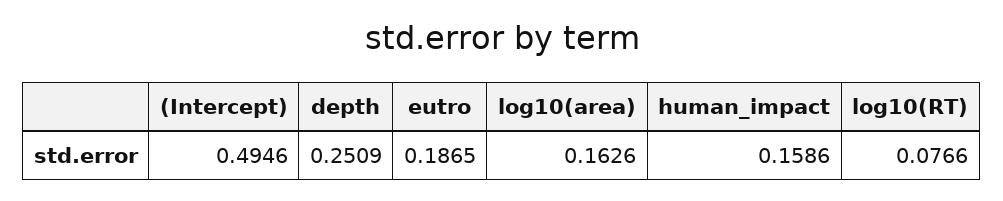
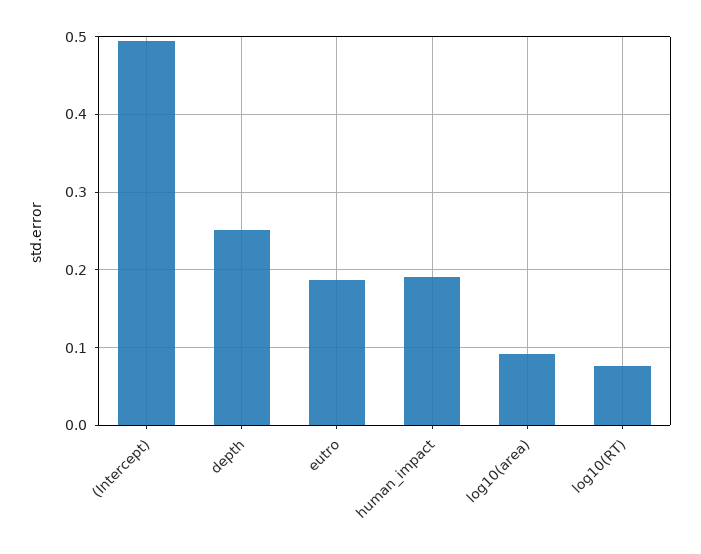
log10(area): 0.1626 -> 0.09
human_impact: 0.1586 -> 0.19

